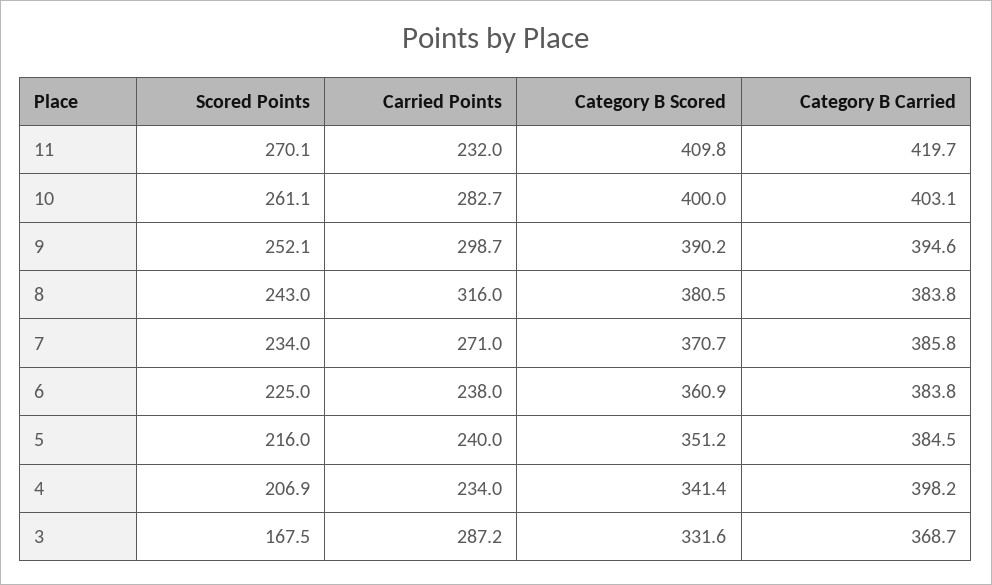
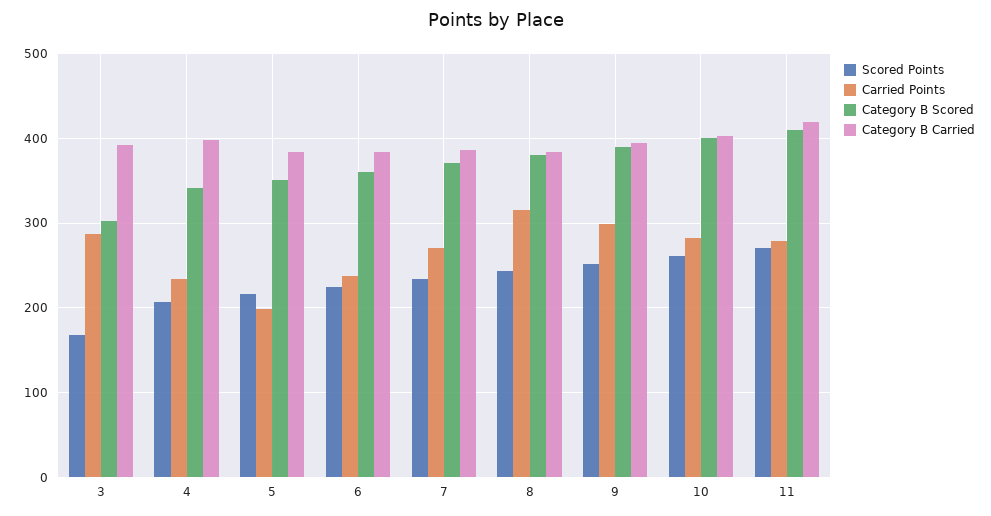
Carried Points, 11: 232 -> 280
Carried Points, 5: 240 -> 200
Category B Scored, 3: 331.6 -> 300
Category B Carried, 3: 368.7 -> 390

